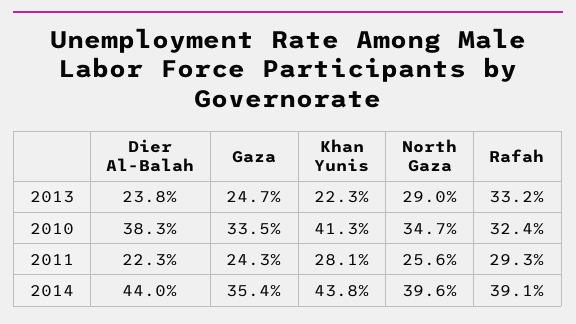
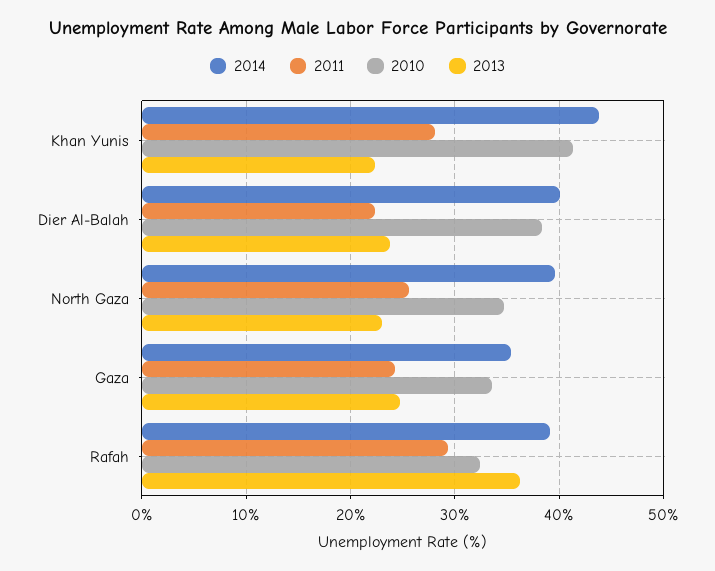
2013, North Gaza: 29 -> 23
2013, Rafah: 33.2 -> 36
2014, Dier Al-Balah: 44 -> 40

